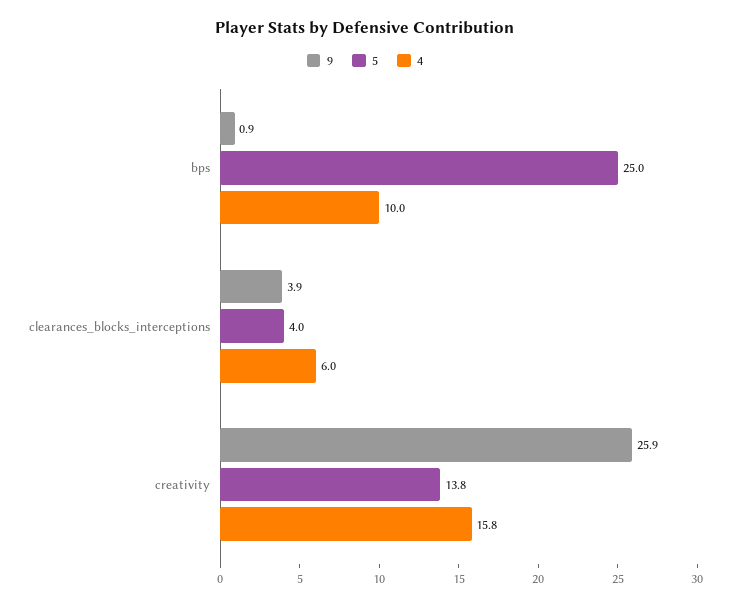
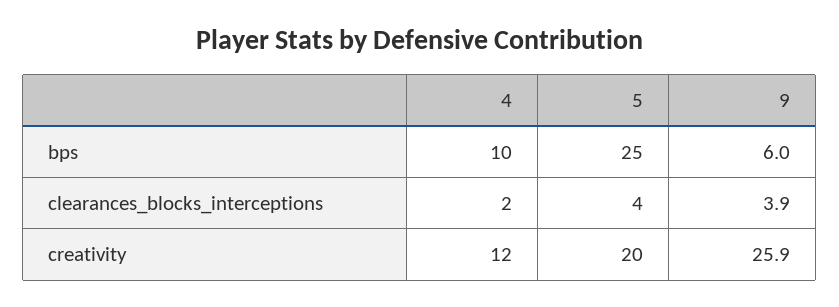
9, bps: 0.9 -> 6
4, clearances_blocks_interceptions: 6 -> 2
5, creativity: 13.8 -> 20
4, creativity: 15.8 -> 12

